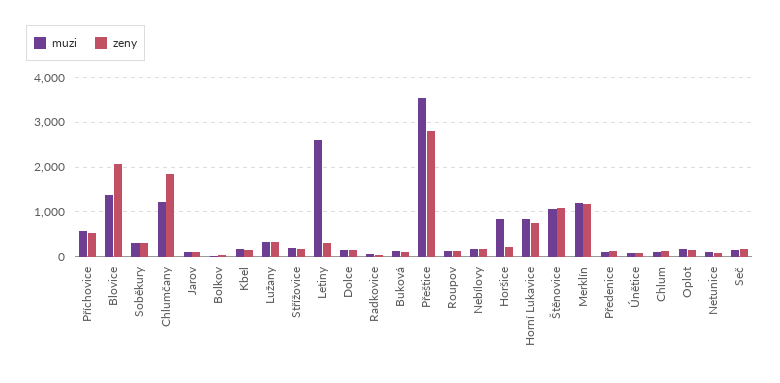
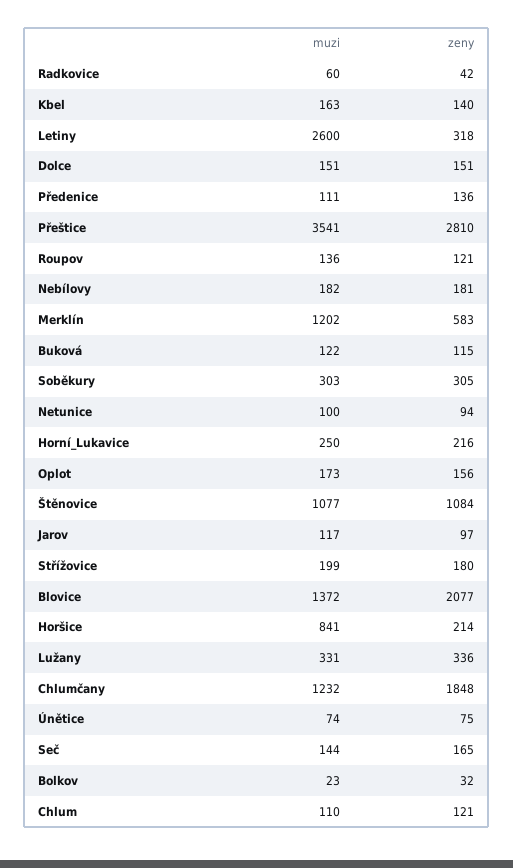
muzi, Příchovice: 600 -> none
zeny, Příchovice: 600 -> none
muzi, Horní Lukavice: 800 -> 250
zeny, Horní Lukavice: 800 -> 216
zeny, Merklín: 1200 -> 583

